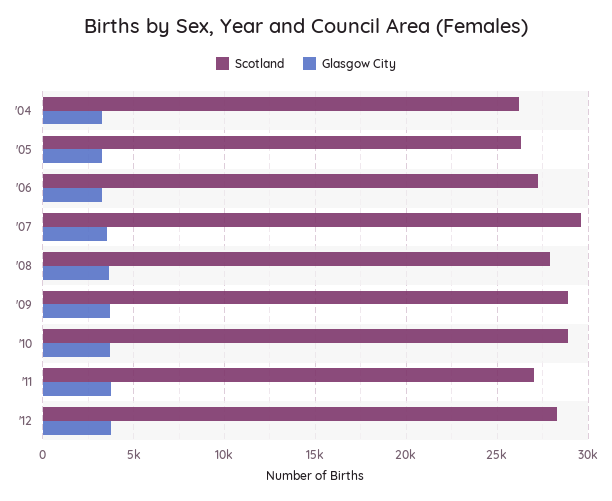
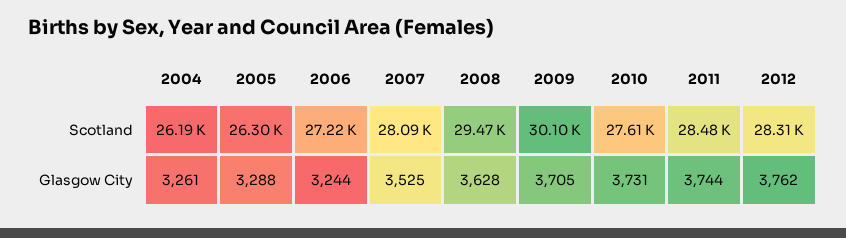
Scotland, '07: 29500 -> 28090
Scotland, '08: 28000 -> 29470
Scotland, '09: 29000 -> 30100
Scotland, '10: 29000 -> 27610
Scotland, '11: 27000 -> 28480

